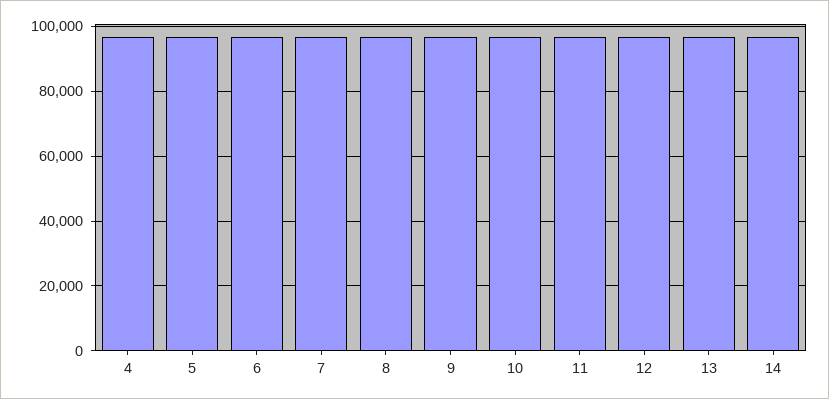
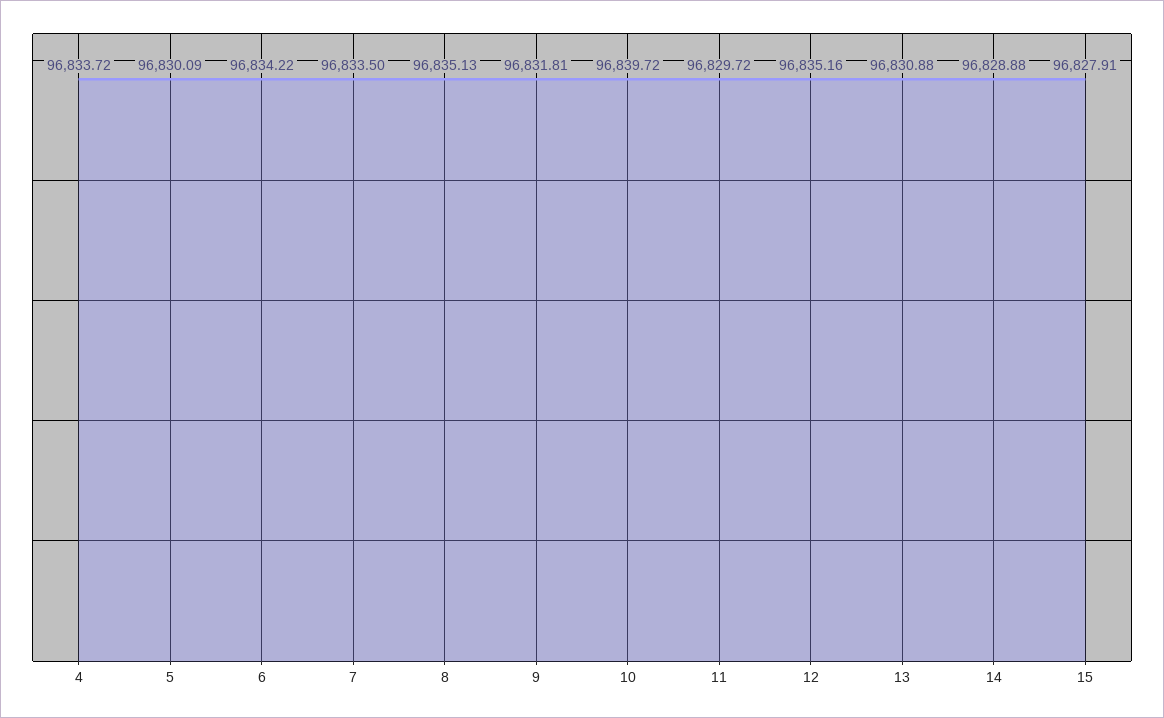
15: none -> 96827.91

